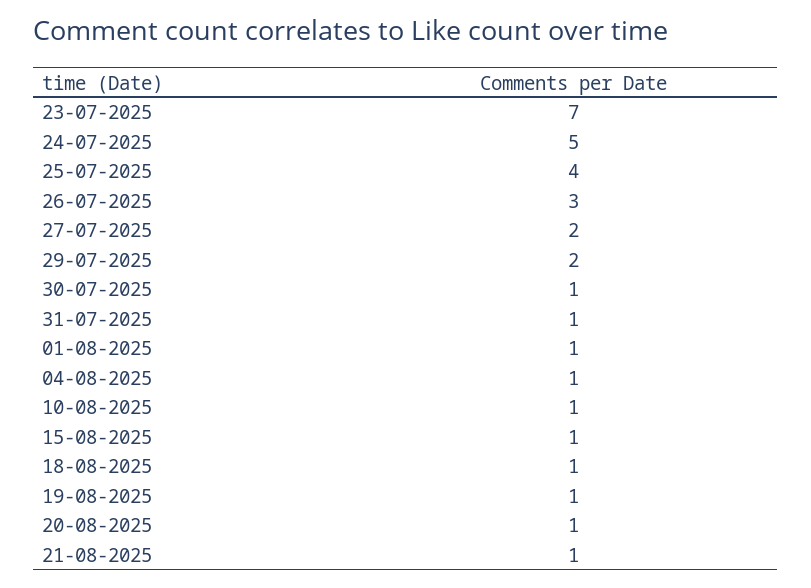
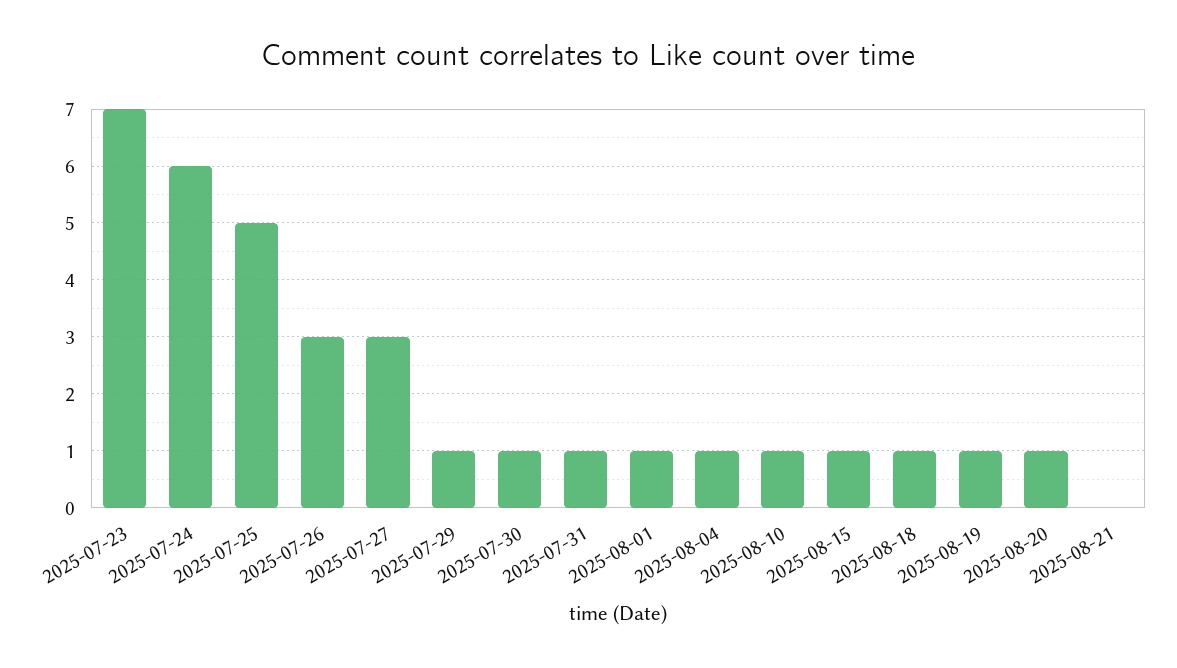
24-07-2025: 5 -> 6
25-07-2025: 4 -> 5
27-07-2025: 2 -> 3
29-07-2025: 2 -> 1
21-08-2025: 1 -> 0

